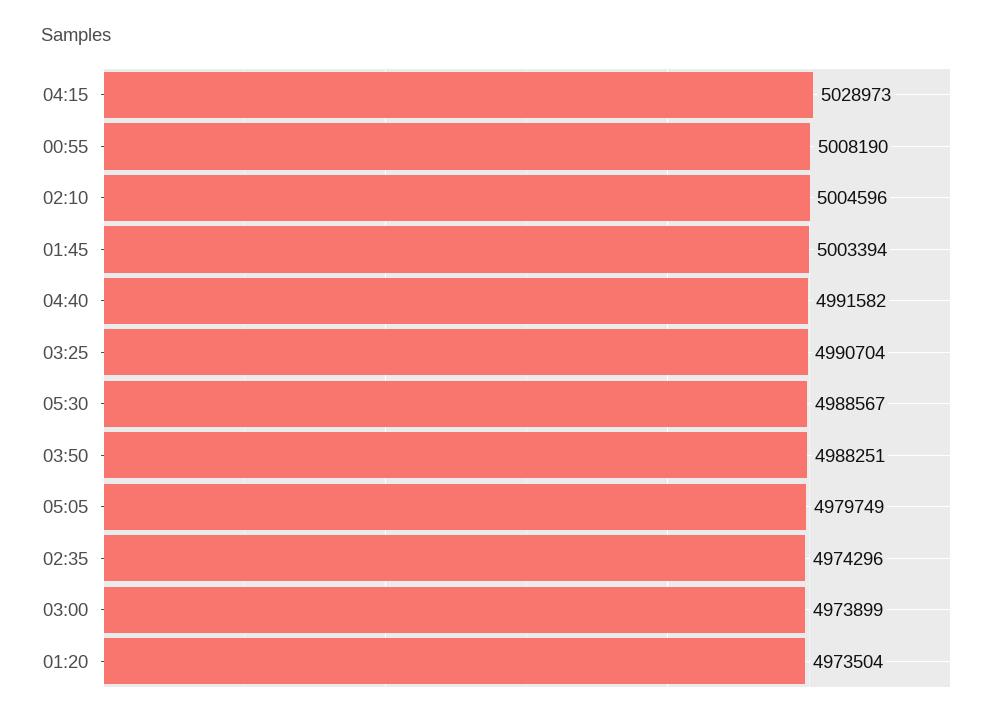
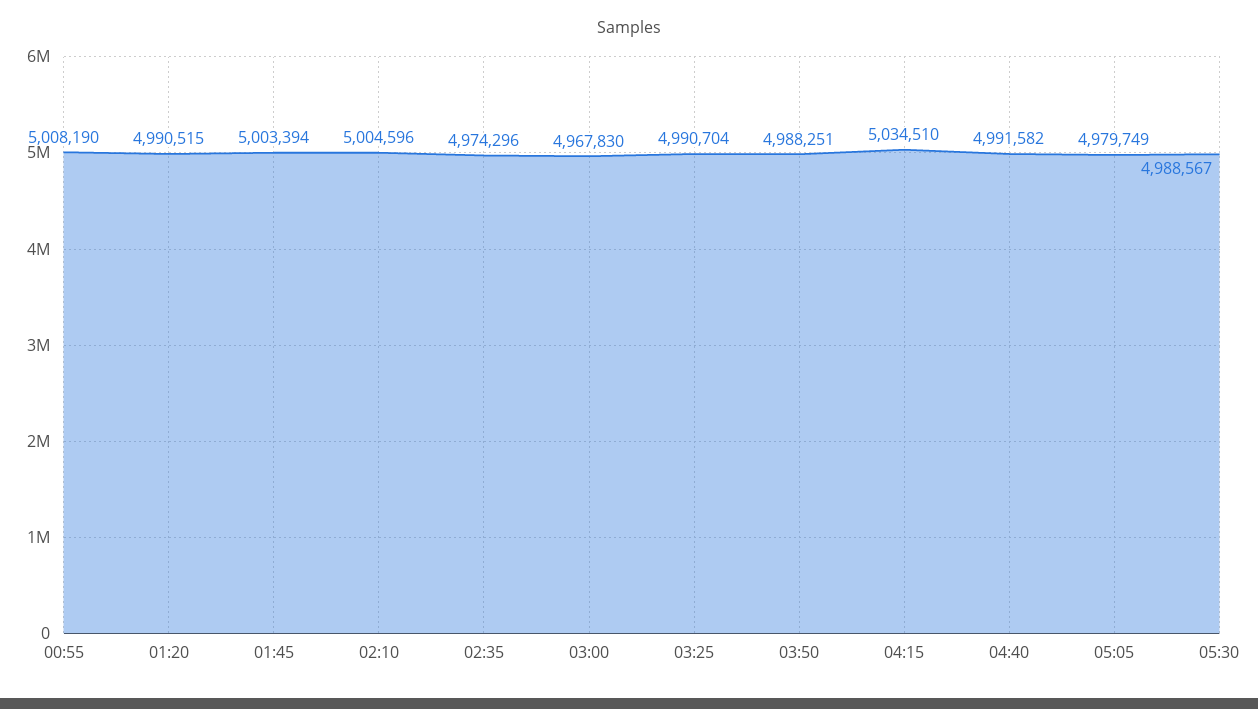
04:15: 5028973 -> 5034510
03:00: 4973899 -> 4967830
01:20: 4973504 -> 4990515

